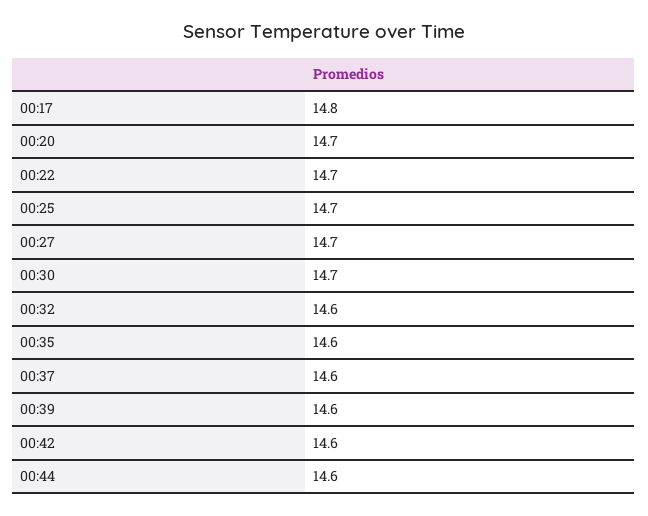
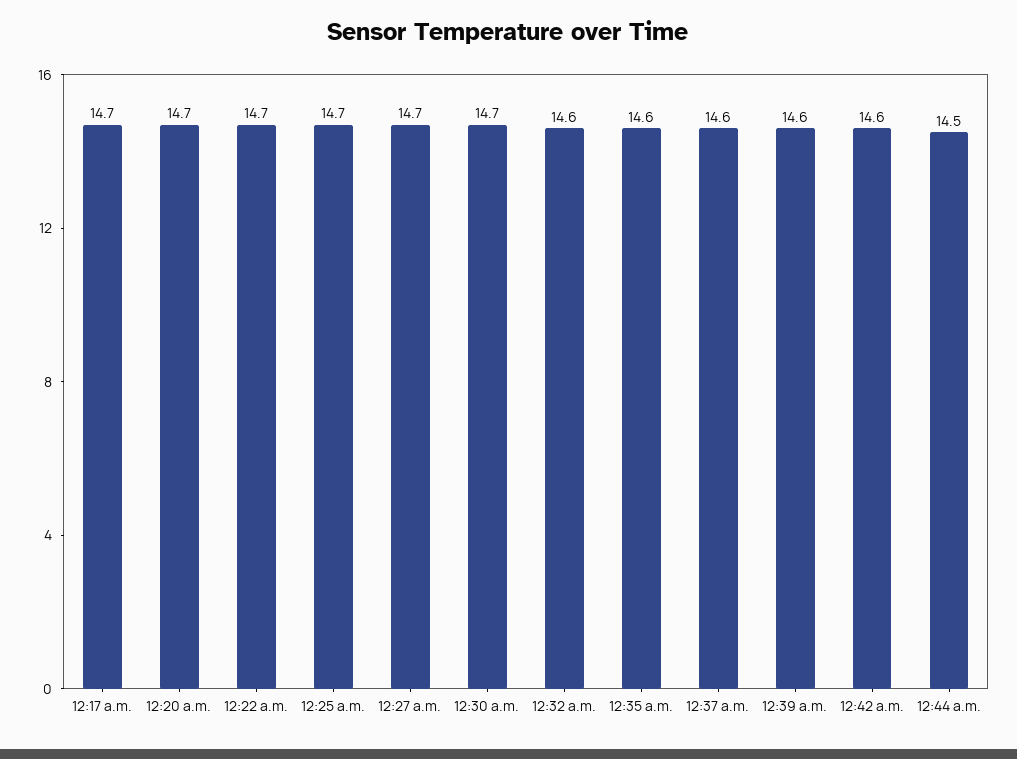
00:17: 14.8 -> 14.7
00:44: 14.6 -> 14.5

